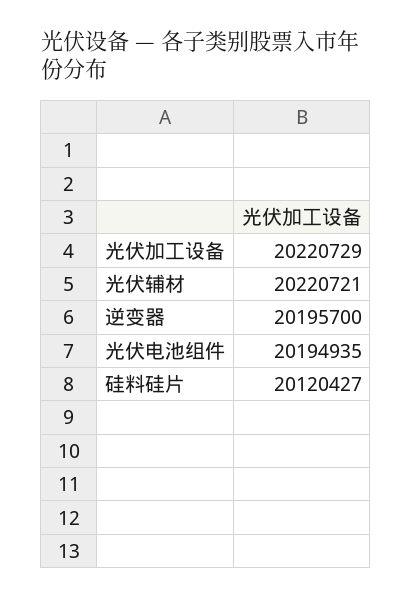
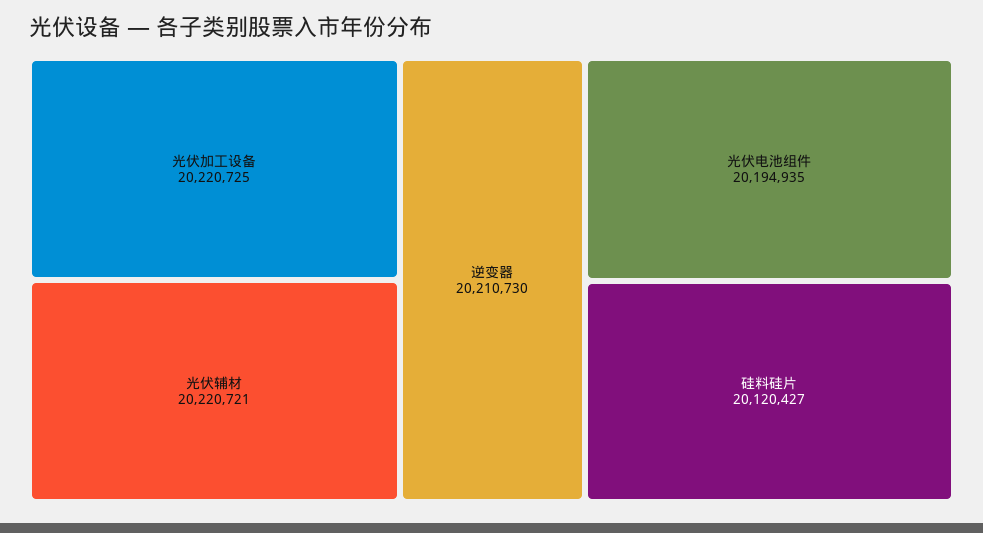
光伏加工设备: 20220729 -> 20220725
逆变器: 20195700 -> 20210730

